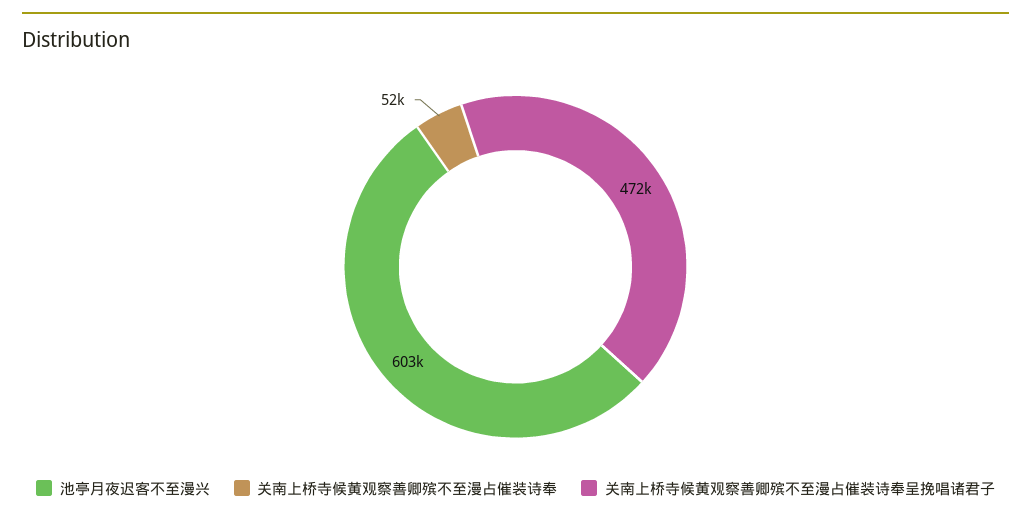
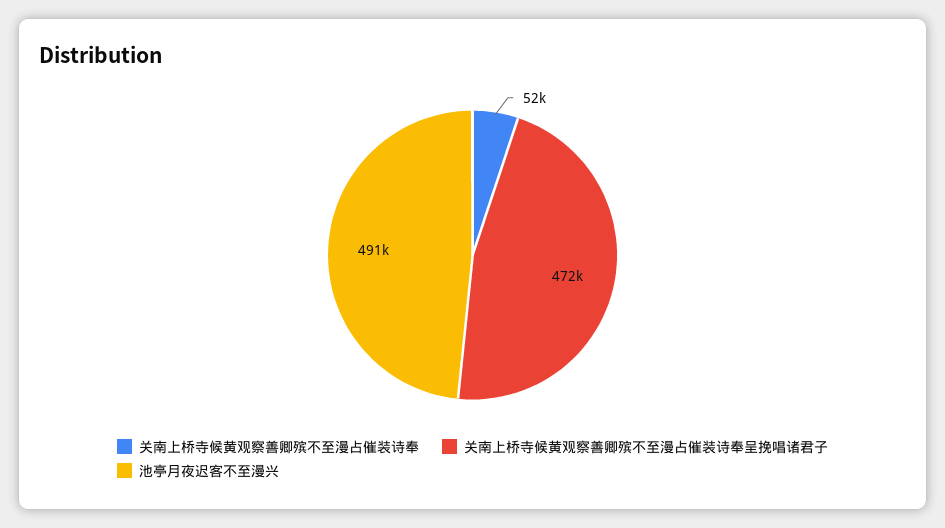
池亭月夜迟客不至漫兴: 603000 -> 491000

